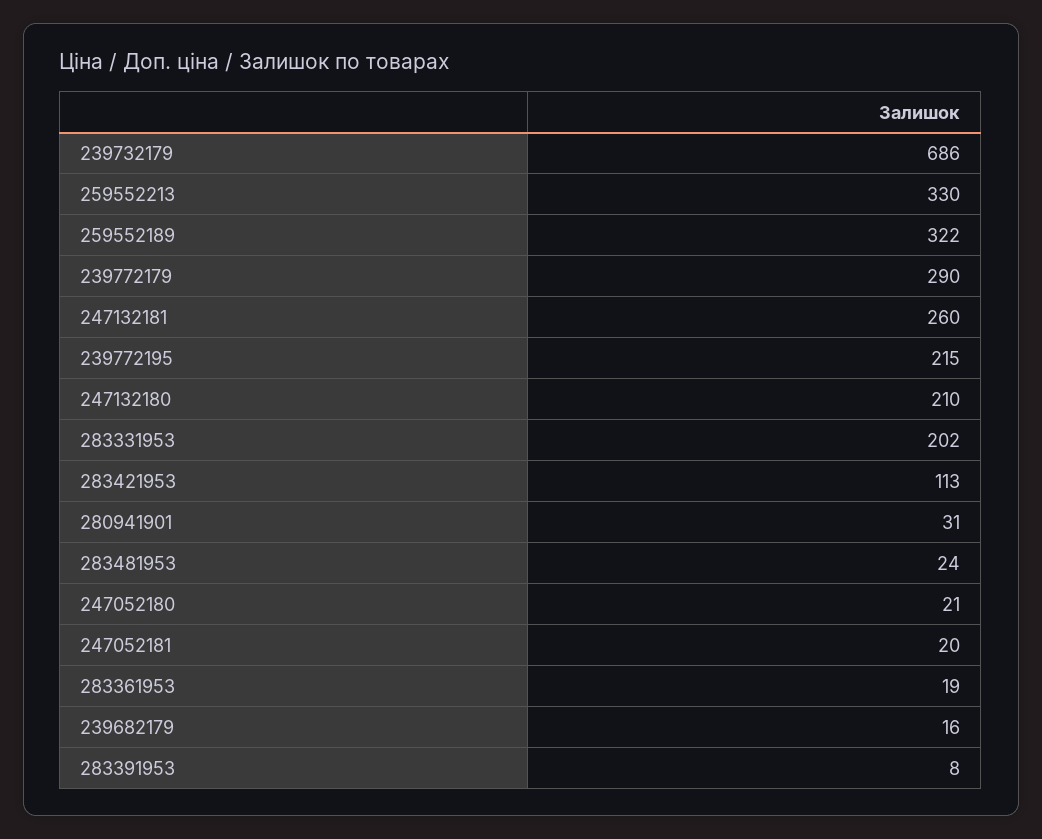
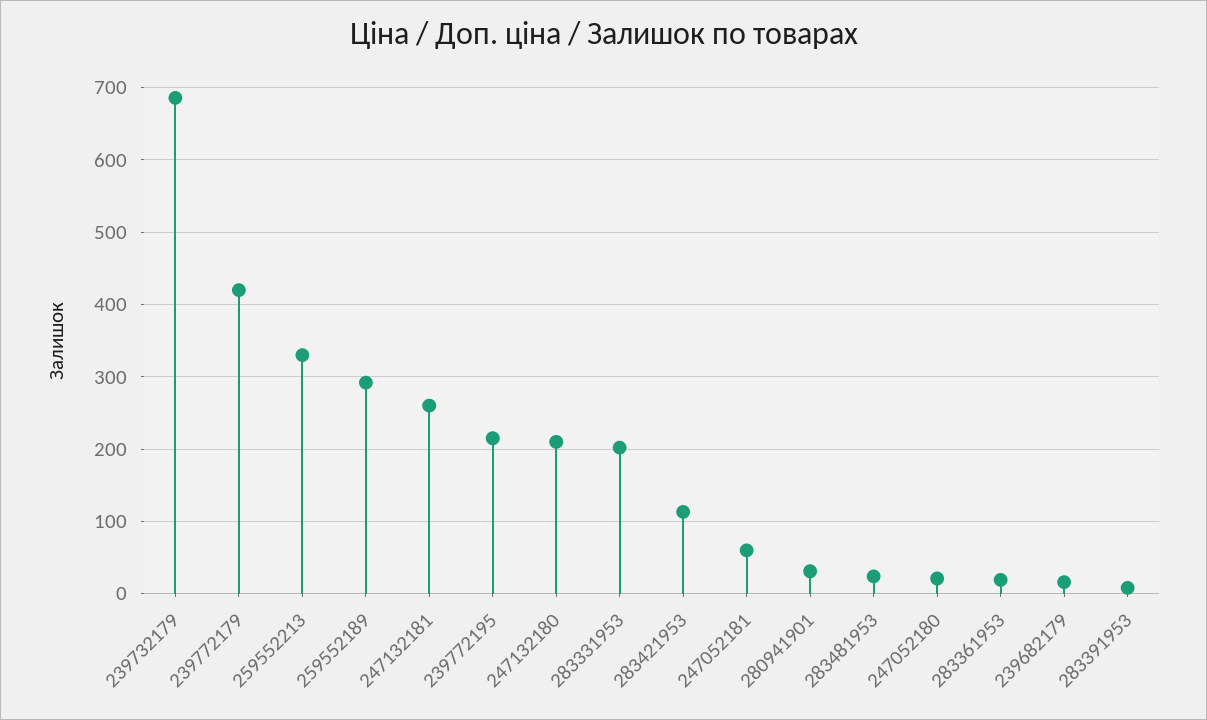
259552189: 322 -> 290
239772179: 290 -> 420
247052181: 20 -> 60

